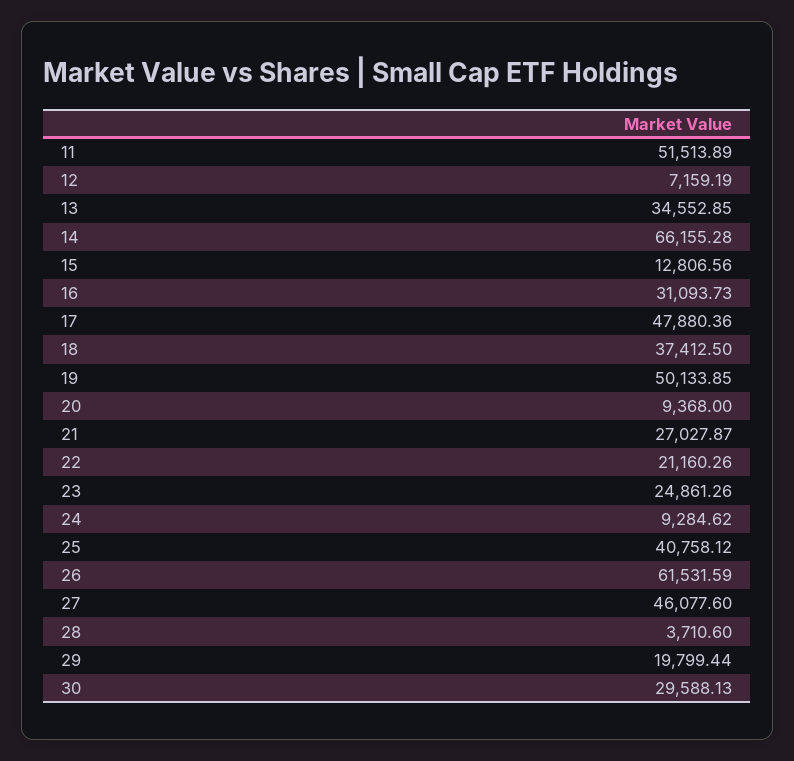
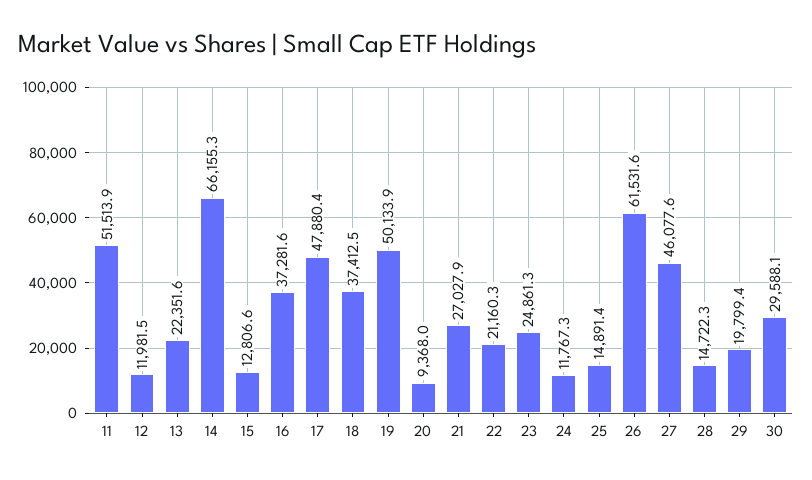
12: 7159.19 -> 11981.5
13: 34552.85 -> 22351.6
16: 31093.73 -> 37281.6
24: 9284.62 -> 11767.3
25: 40758.12 -> 14891.4
28: 3710.6 -> 14722.3

